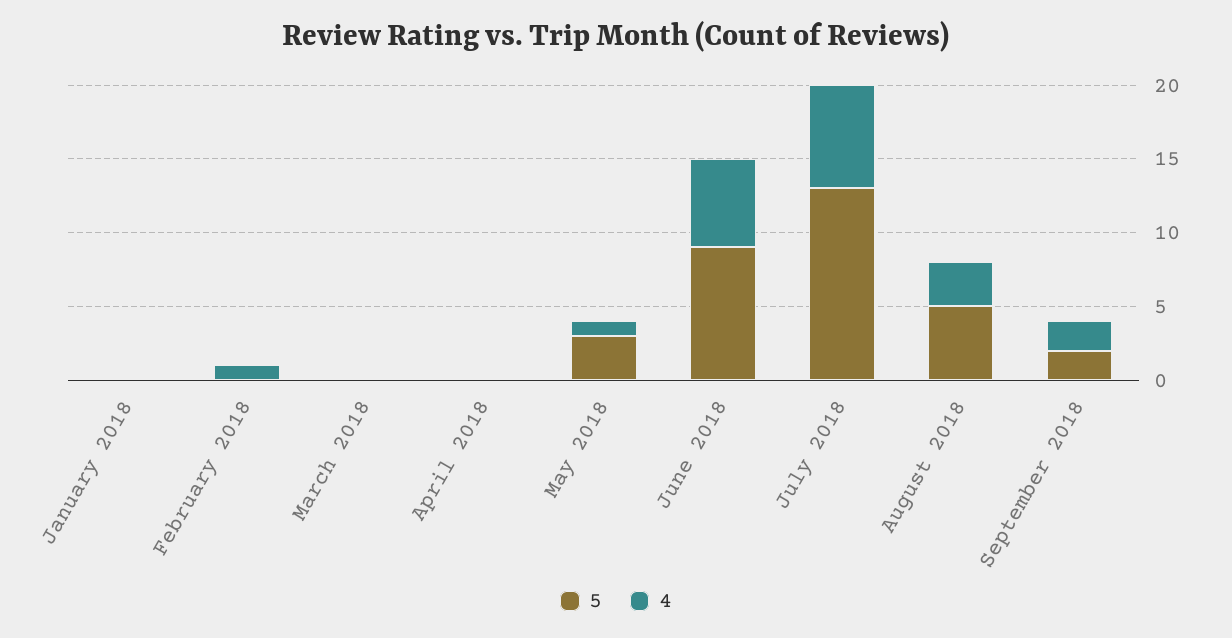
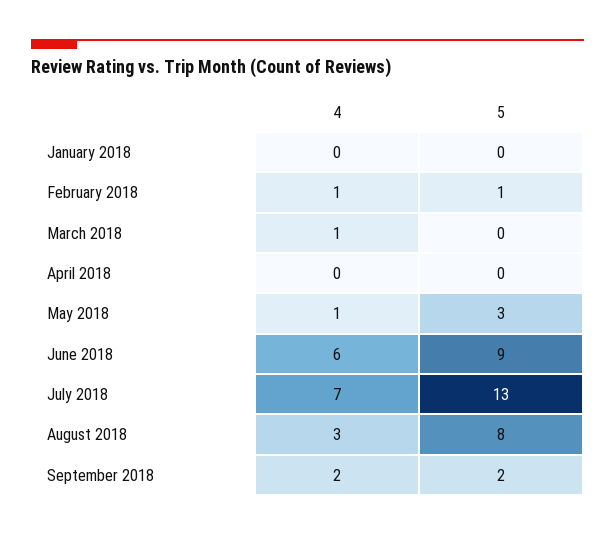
5, February 2018: 0 -> 1
4, March 2018: 0 -> 1
5, August 2018: 5 -> 8

